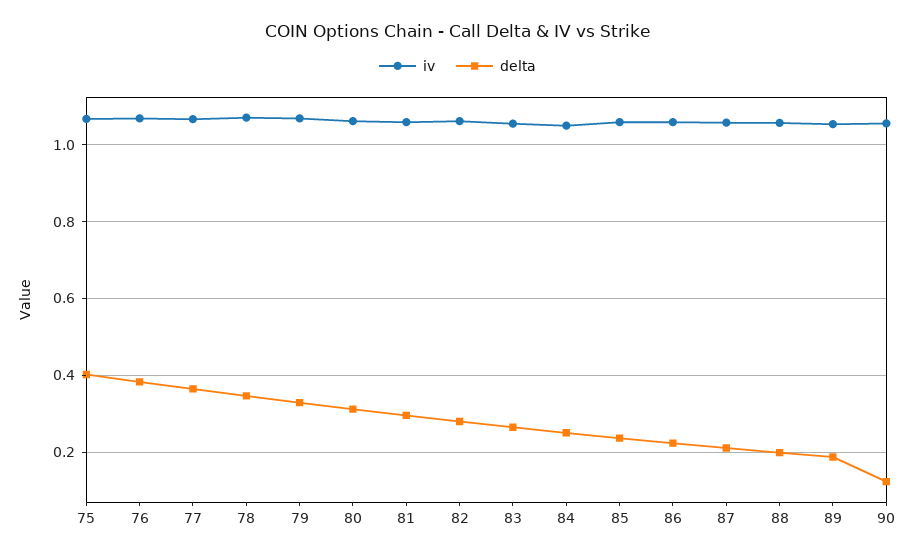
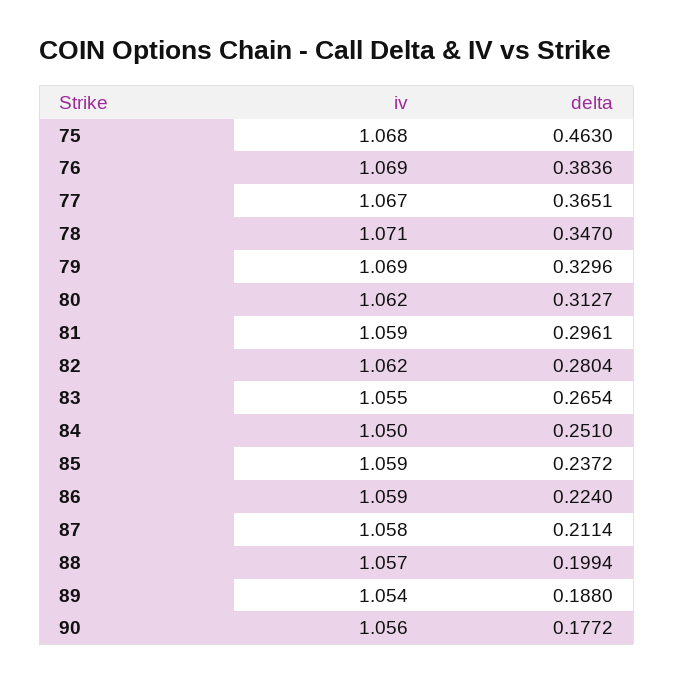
delta, 75: 0.4 -> 0.463
delta, 90: 0.12 -> 0.1772

